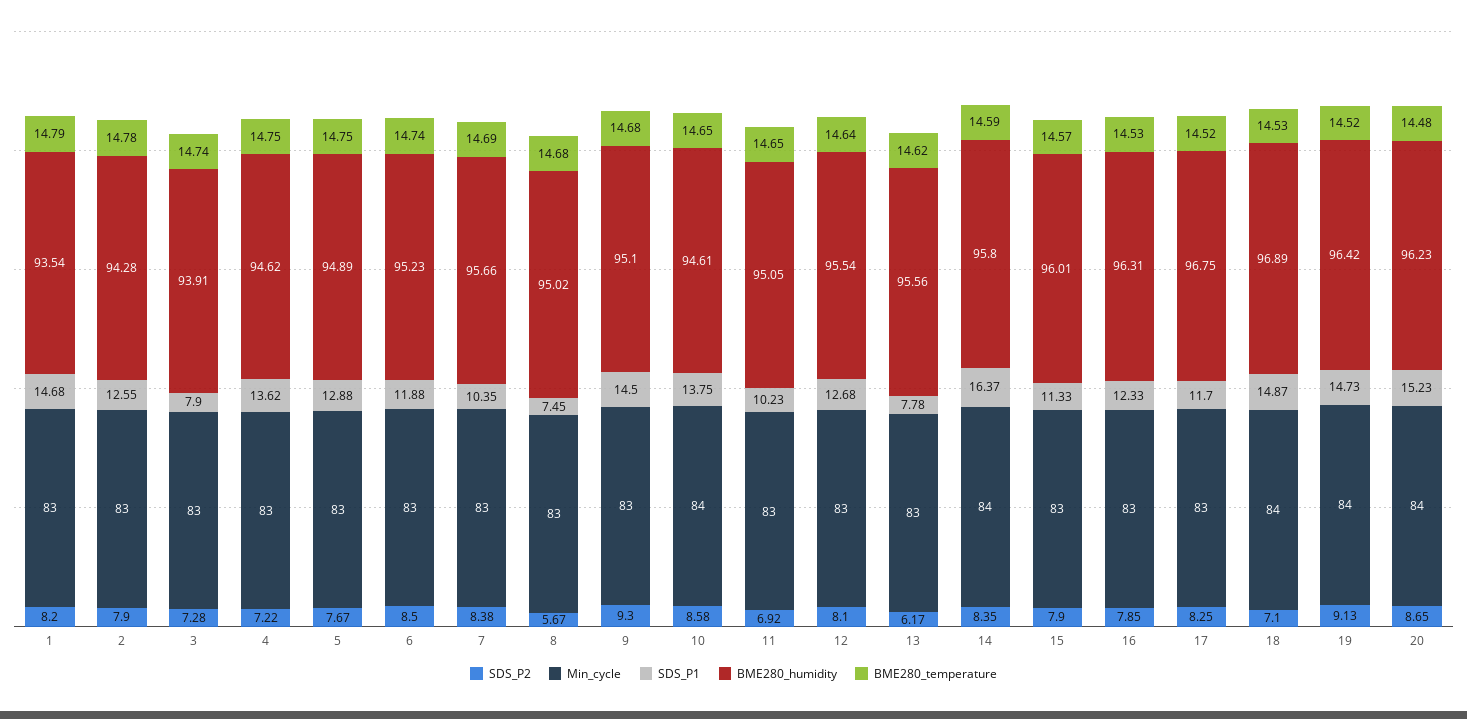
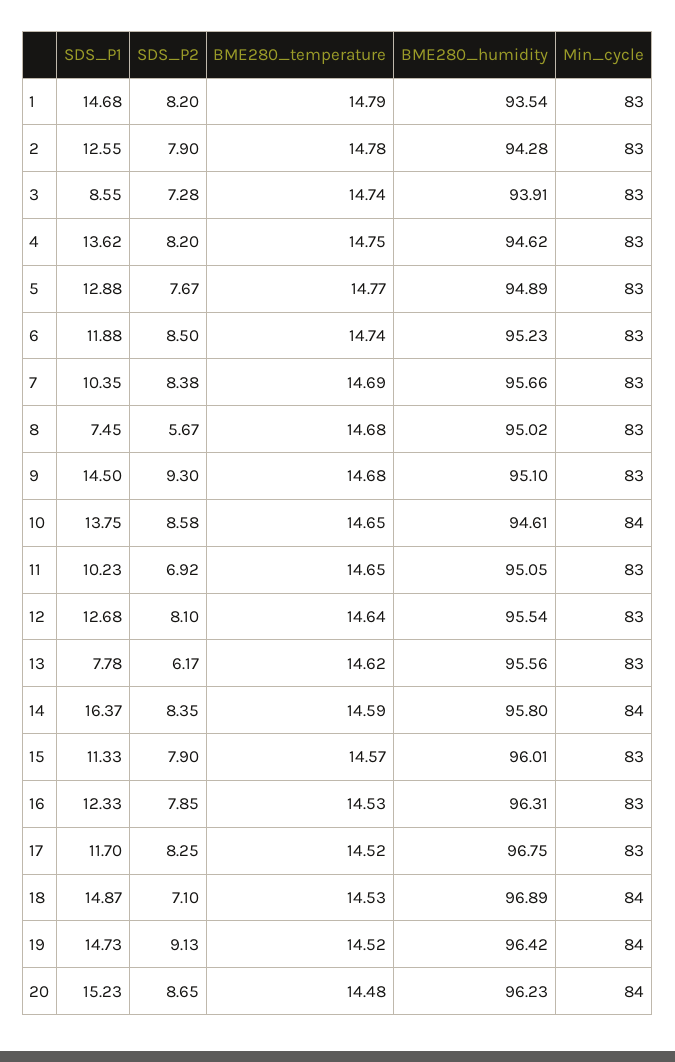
SDS_P1, 3: 7.9 -> 8.55
SDS_P2, 4: 7.22 -> 8.2
BME280_temperature, 5: 14.75 -> 14.77

